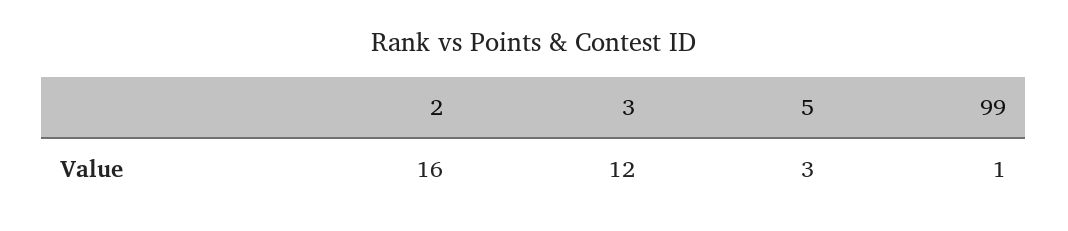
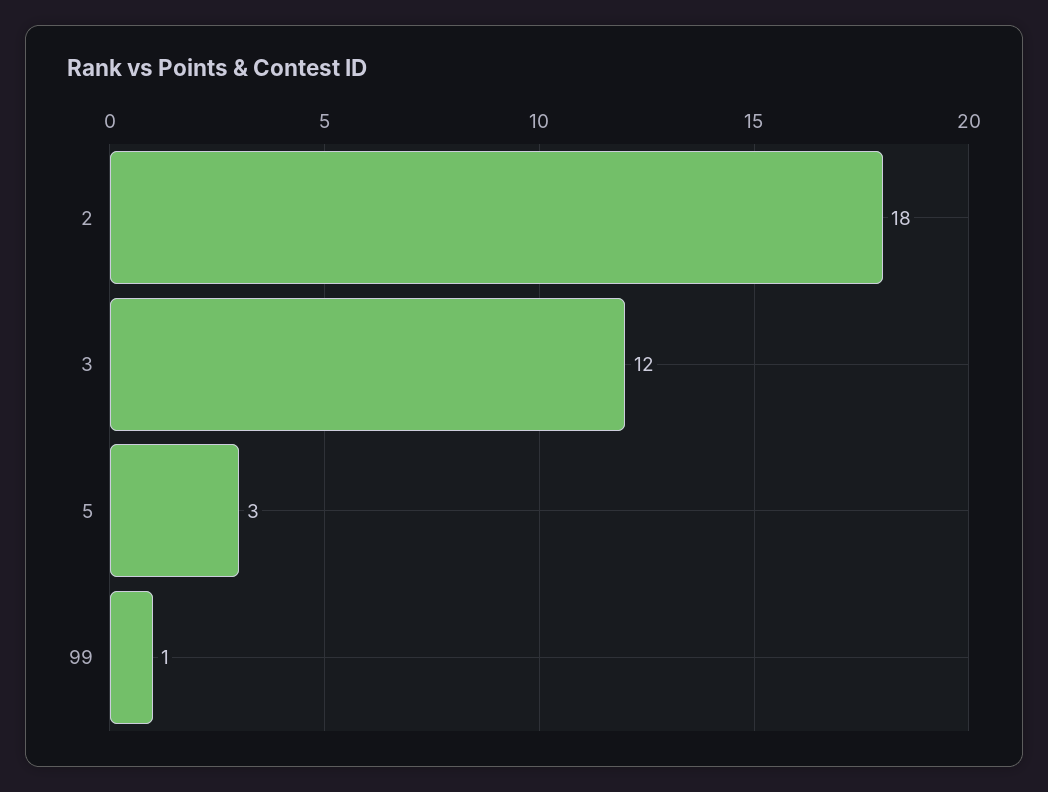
2: 16 -> 18

